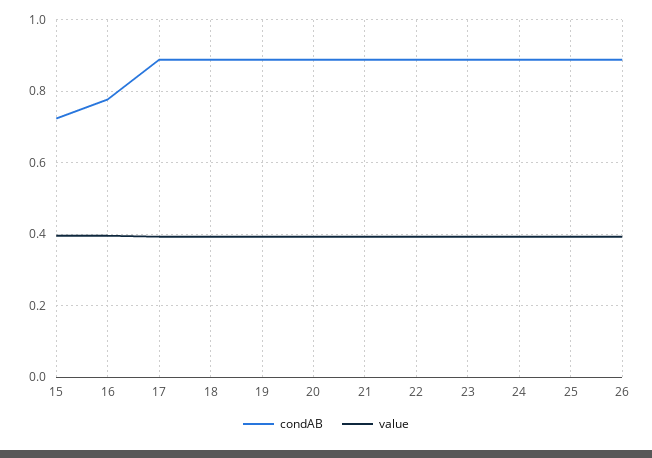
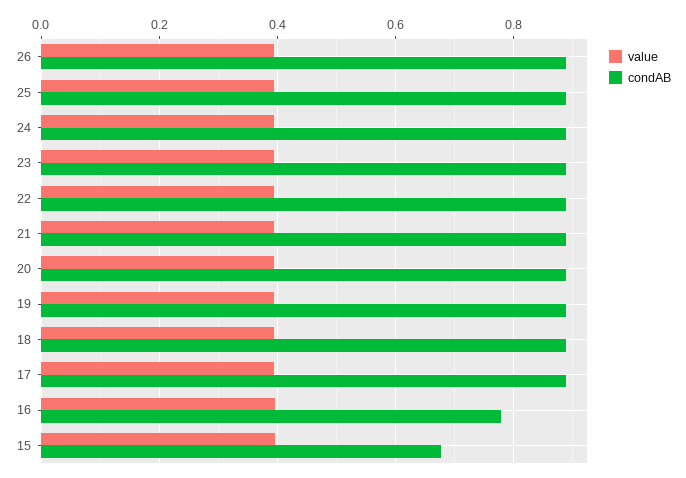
condAB, 15: 0.72 -> 0.68

